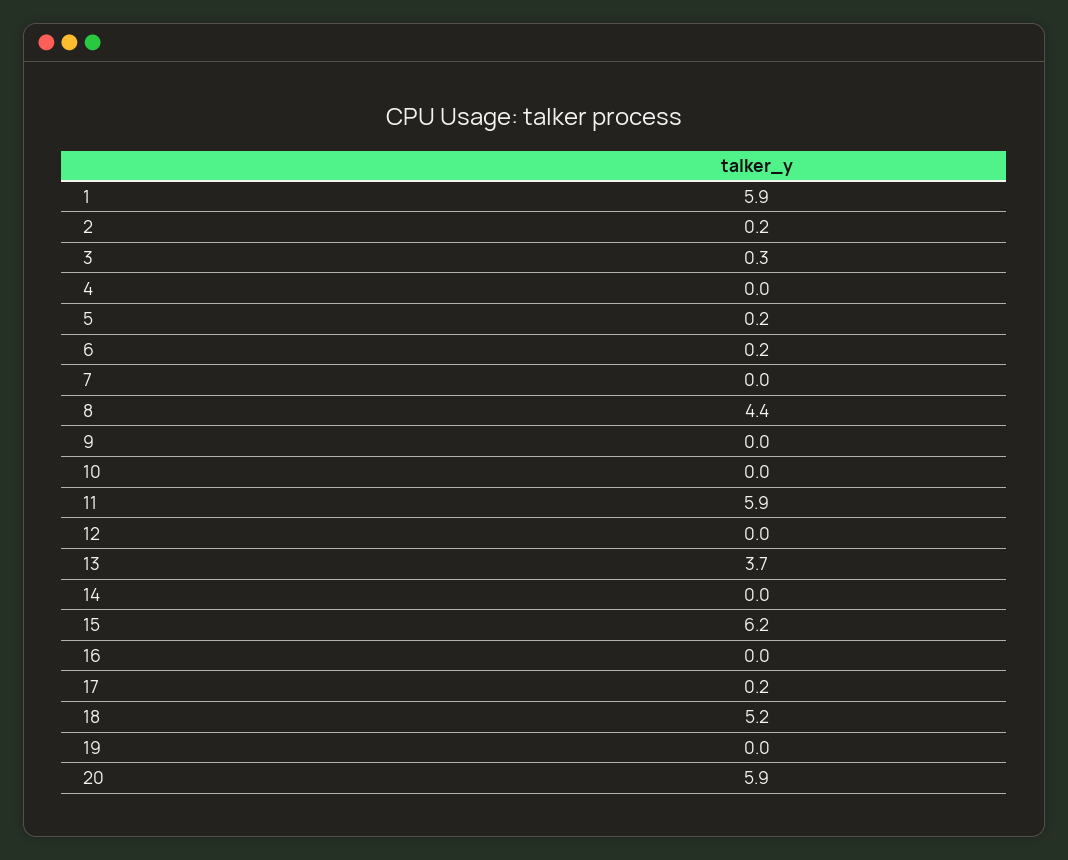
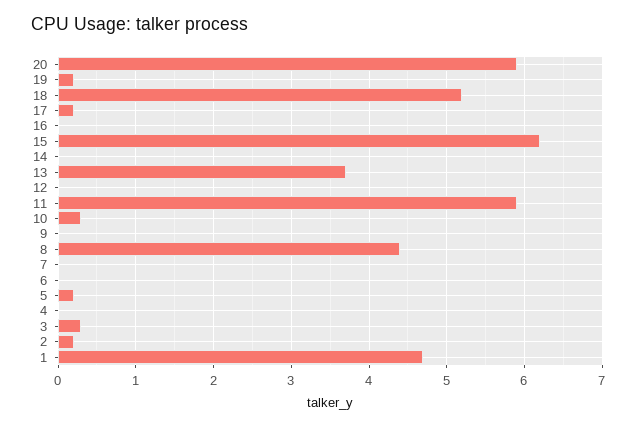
1: 5.9 -> 4.7
6: 0.2 -> 0
10: 0 -> 0.3
19: 0 -> 0.2

